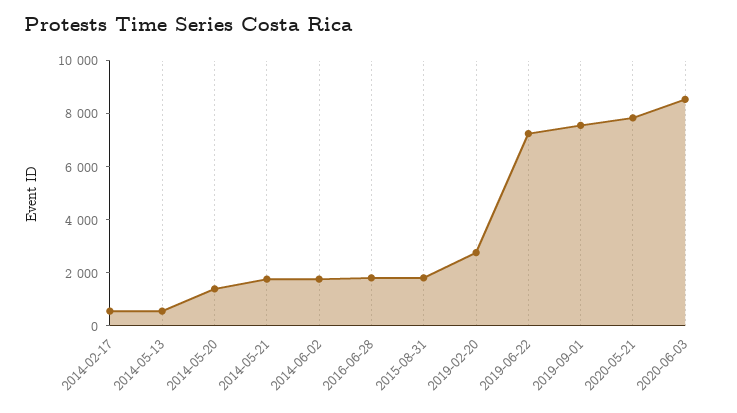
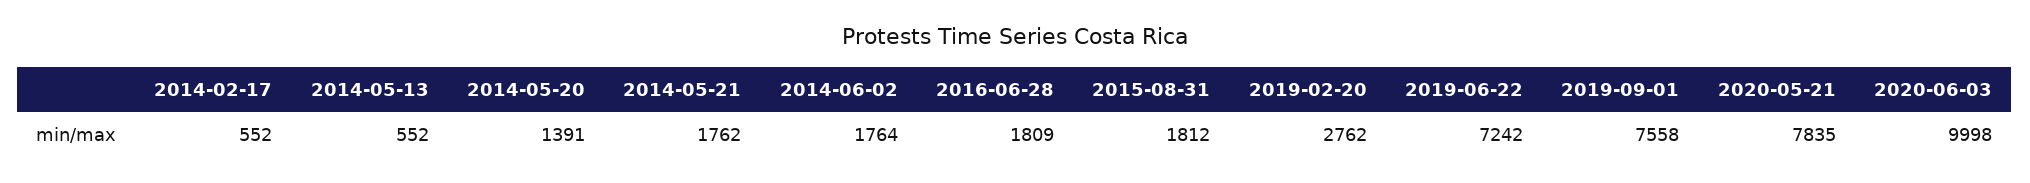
2020-06-03: 8500 -> 9998

